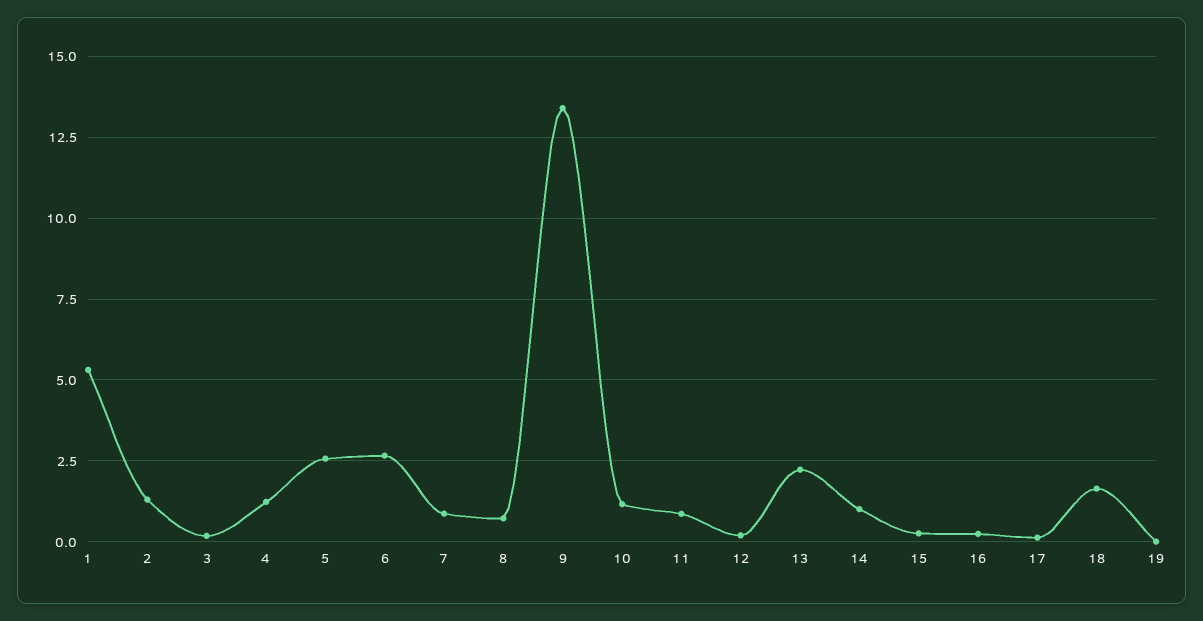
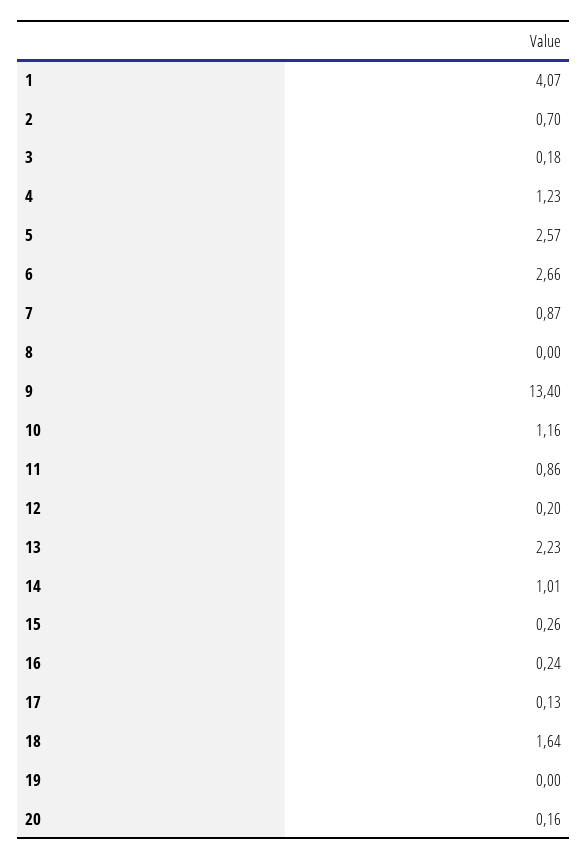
1: 5.25 -> 4.07
2: 1.25 -> 0.7
8: 0.75 -> 0
20: none -> 0.16

